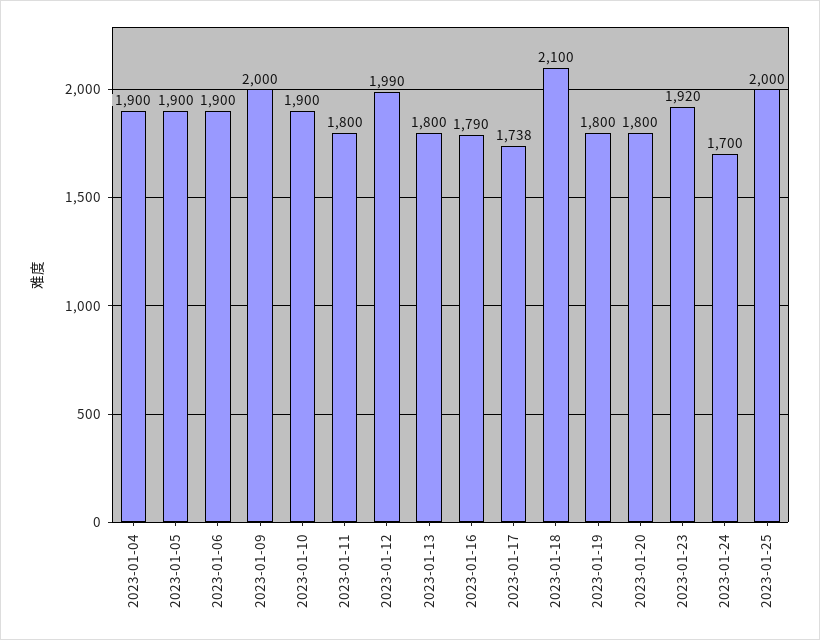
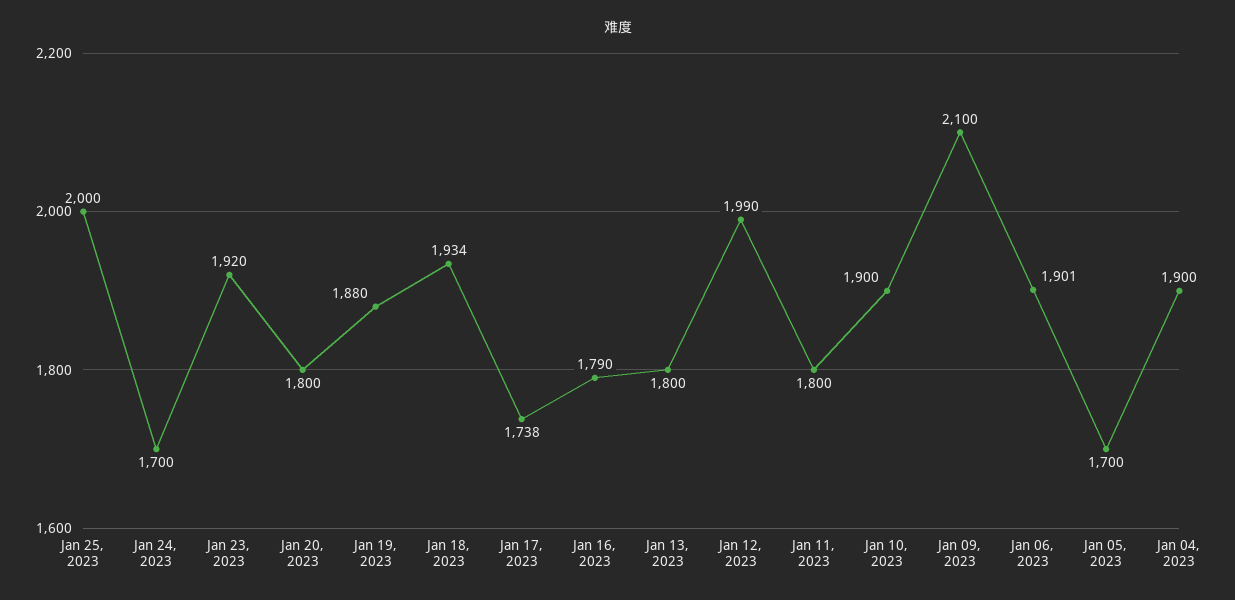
2023-01-05: 1900 -> 1700
2023-01-06: 1900 -> 1901
2023-01-09: 2000 -> 2100
2023-01-18: 2100 -> 1934
2023-01-19: 1800 -> 1880

